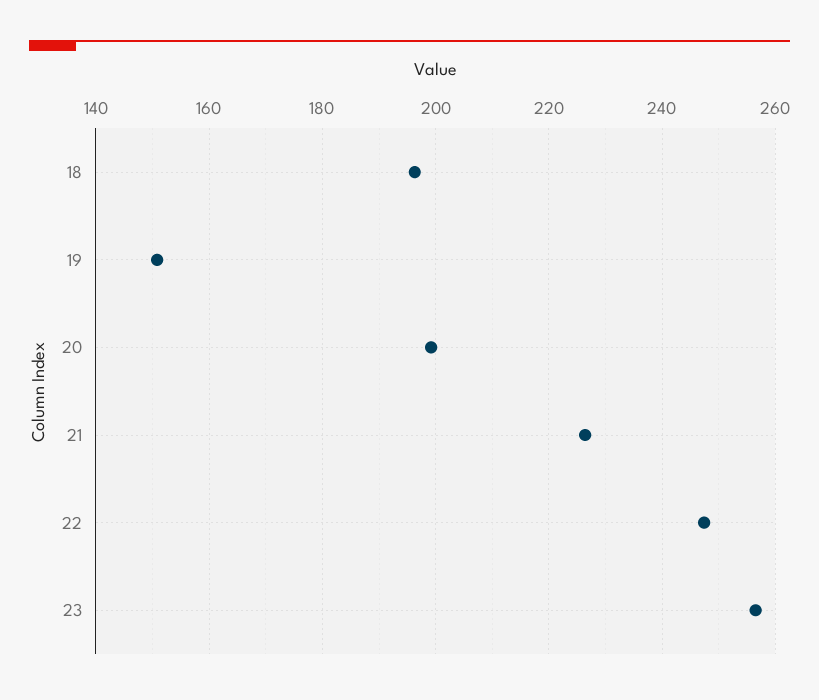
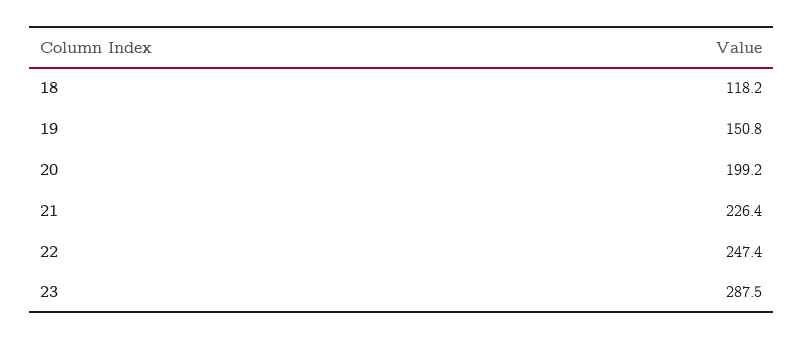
18: 196 -> 118.2
23: 256 -> 287.5

